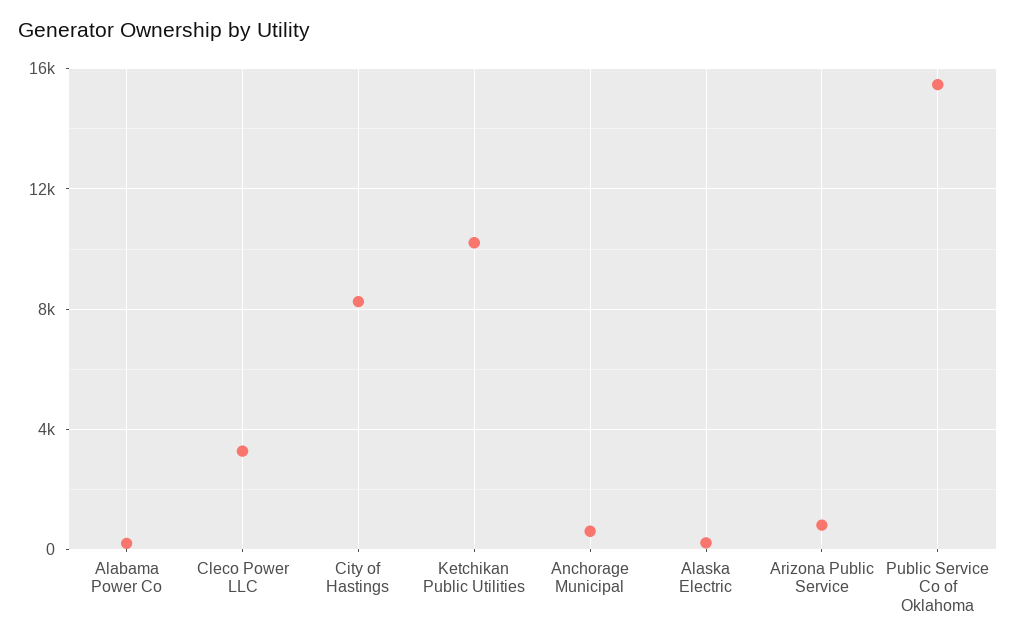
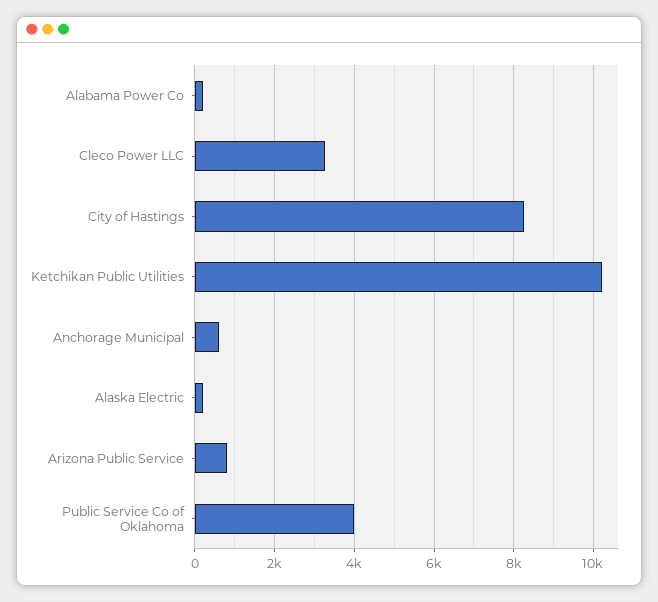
Public Service Co of Oklahoma: 15500 -> 4000

